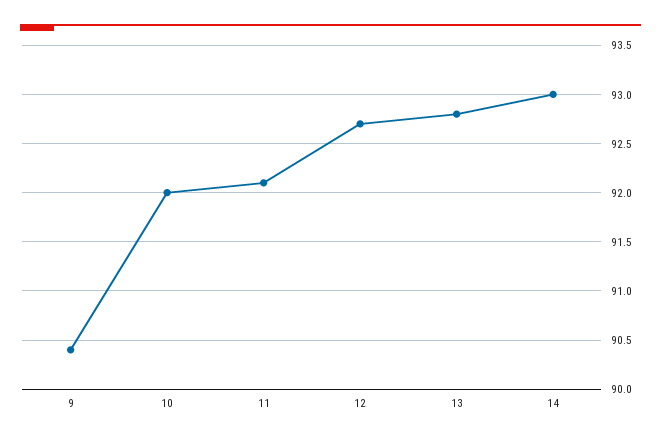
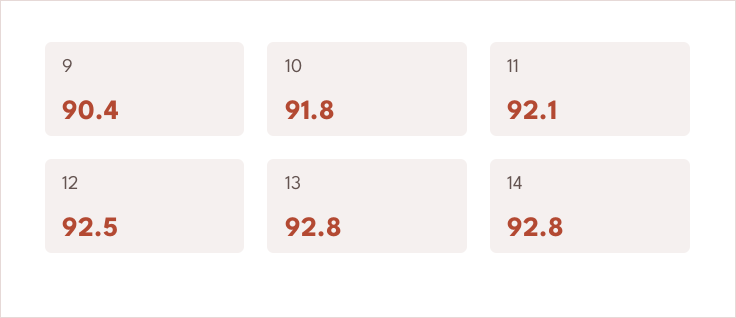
10: 92 -> 91.8
12: 92.7 -> 92.5
14: 93 -> 92.8

